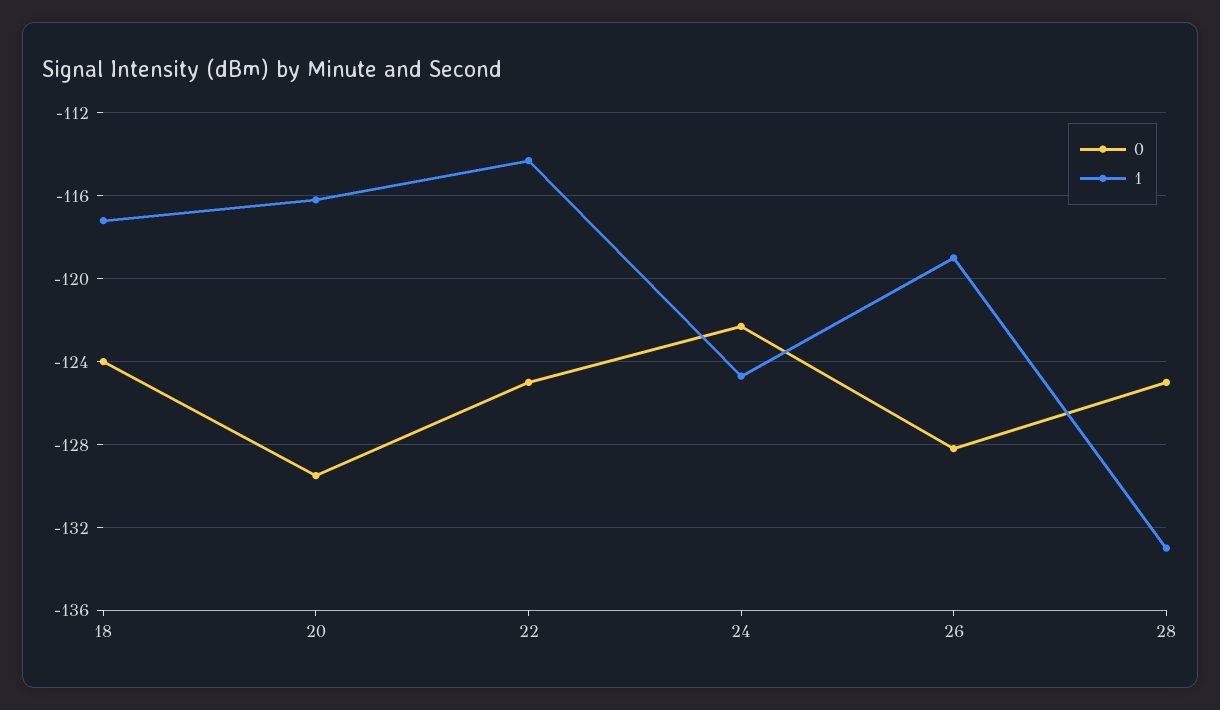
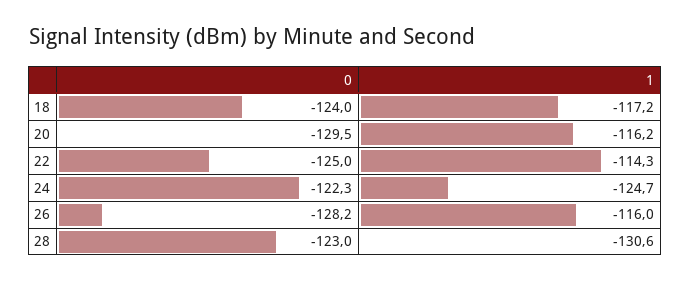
1, 26: -119 -> -116
0, 28: -125 -> -123
1, 28: -133 -> -130.6

